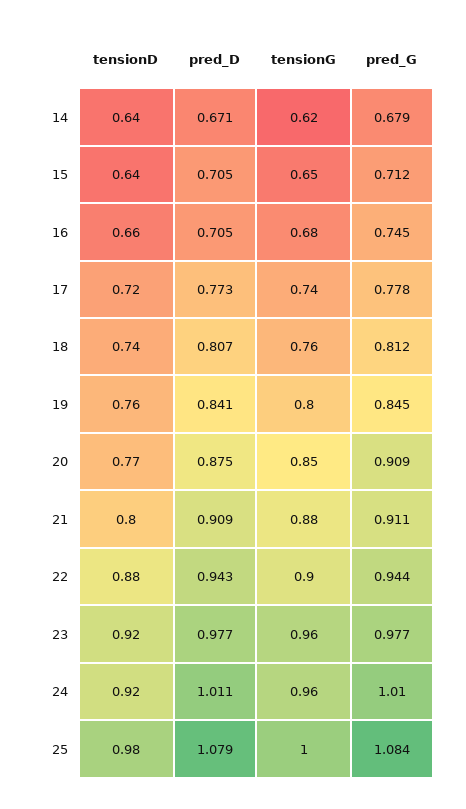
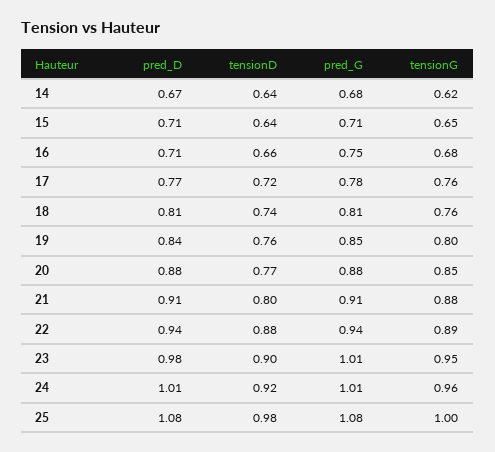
tensionG, 17: 0.74 -> 0.76
pred_G, 20: 0.909 -> 0.88
tensionG, 22: 0.9 -> 0.89
tensionD, 23: 0.92 -> 0.9
tensionG, 23: 0.96 -> 0.95
pred_G, 23: 0.977 -> 1.01

